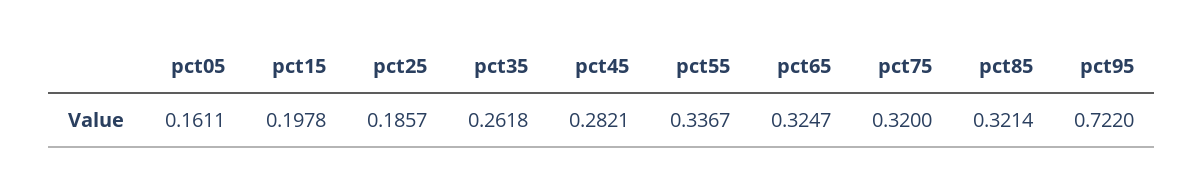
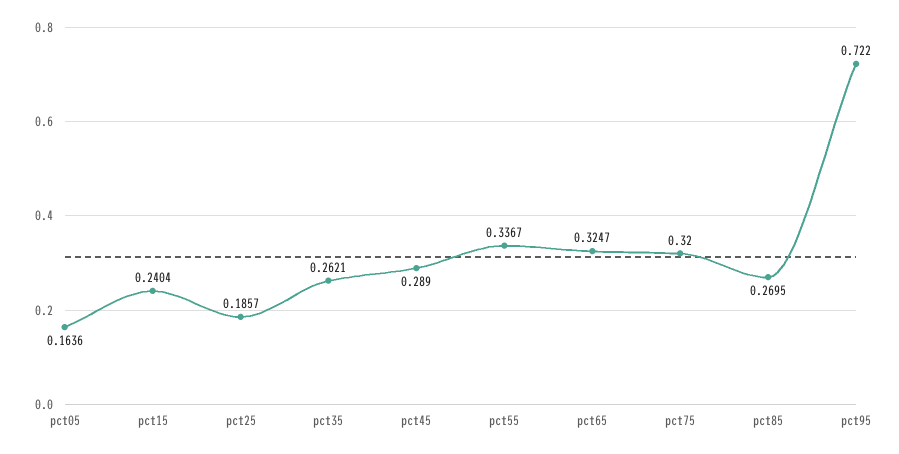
pct05: 0.1611 -> 0.1636
pct15: 0.1978 -> 0.2404
pct35: 0.2618 -> 0.2621
pct45: 0.2821 -> 0.289
pct85: 0.3214 -> 0.2695

